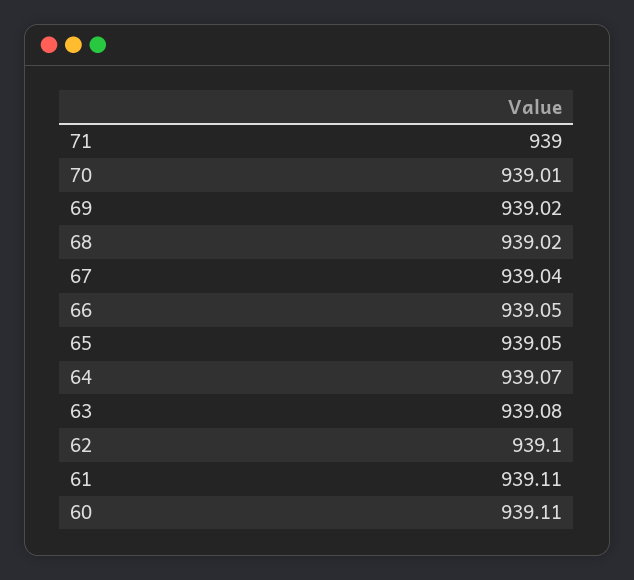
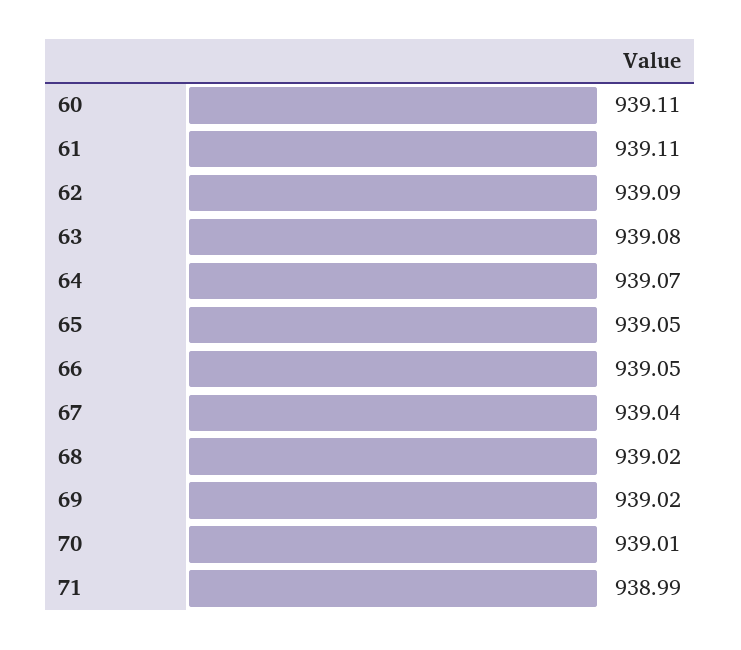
71: 939 -> 938.99
62: 939.1 -> 939.09

